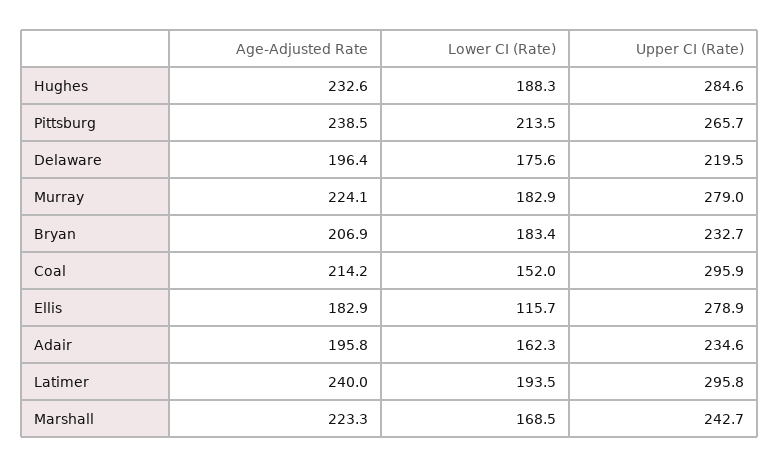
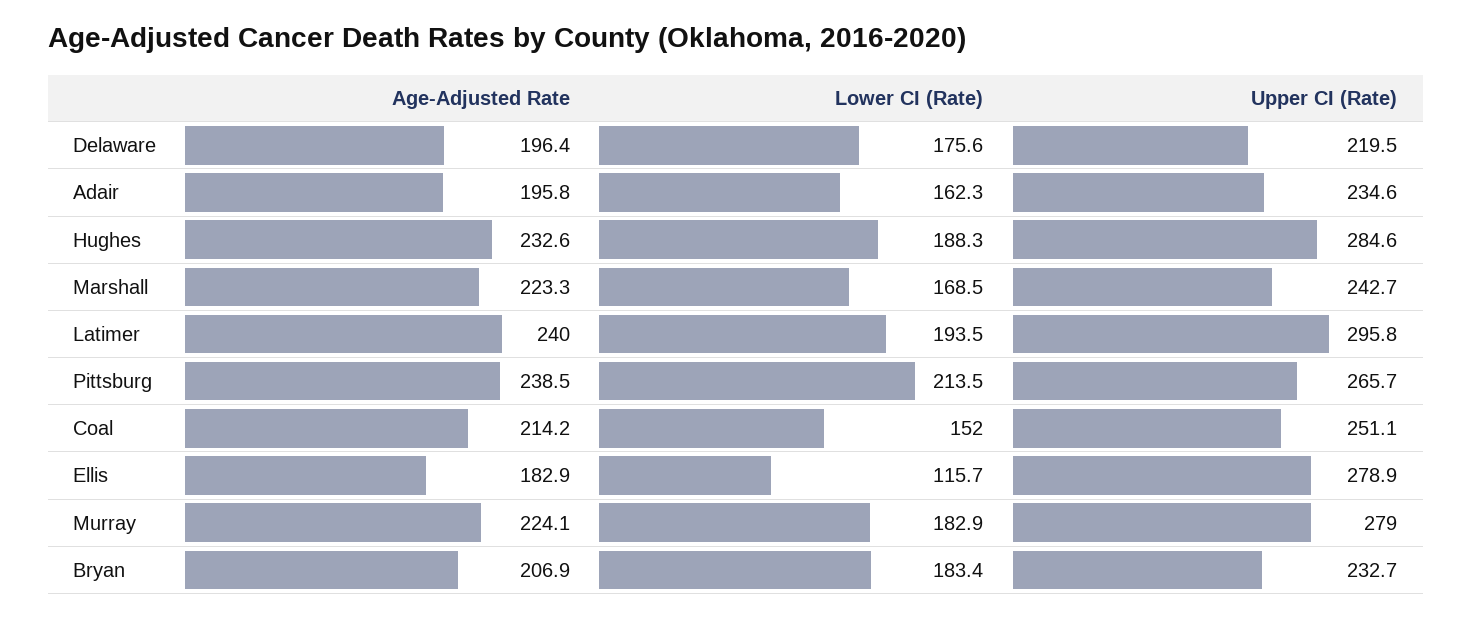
Upper CI (Rate), Coal: 295.9 -> 251.1

